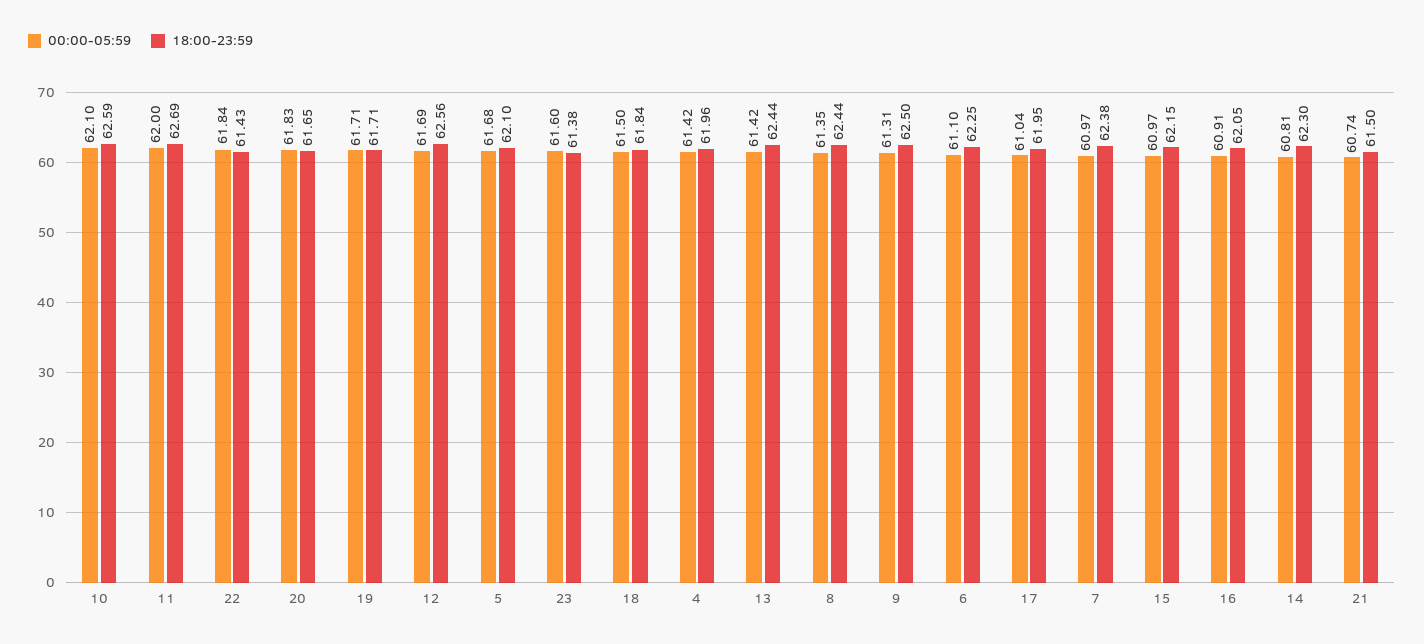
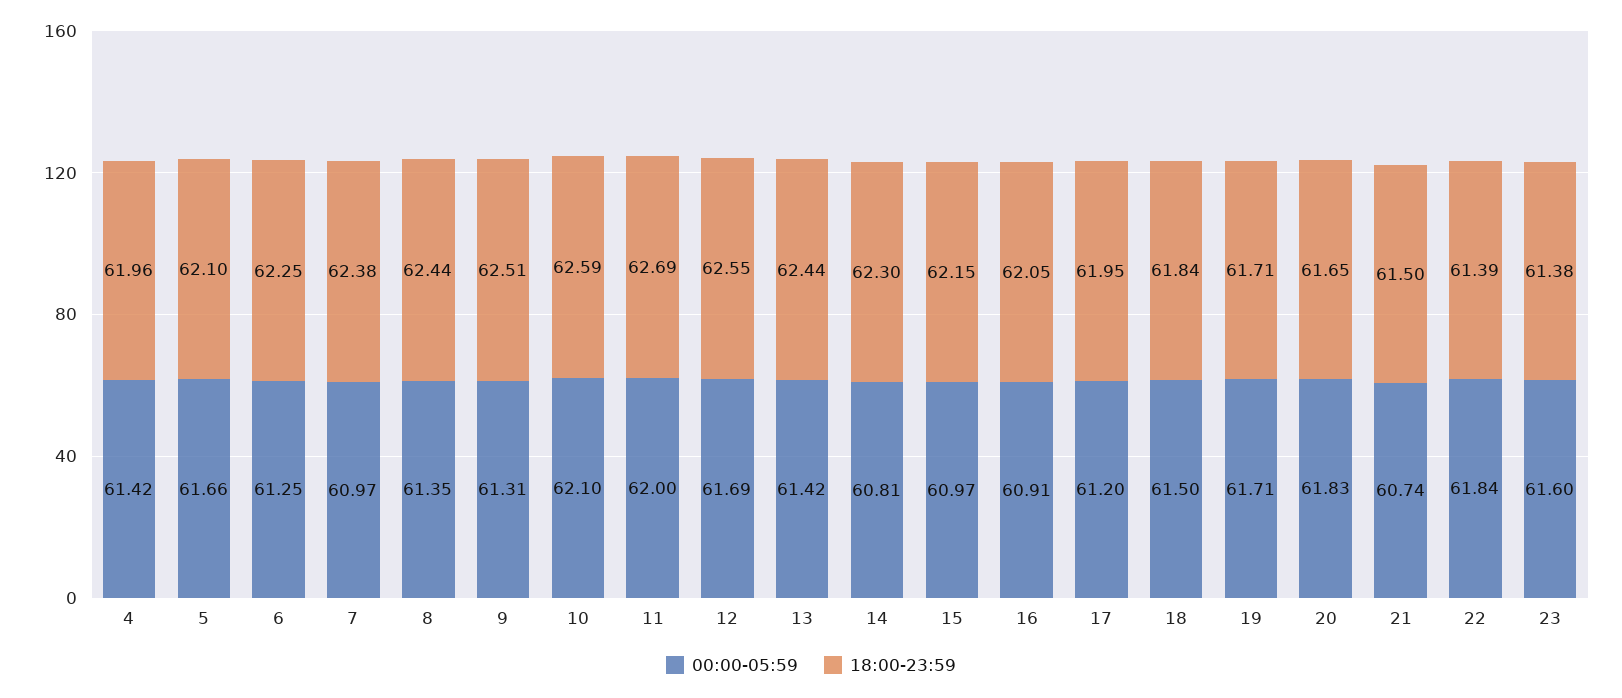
18:00-23:59, 22: 61.43 -> 61.39
18:00-23:59, 12: 62.56 -> 62.55
00:00-05:59, 5: 61.68 -> 61.66
18:00-23:59, 9: 62.5 -> 62.51
00:00-05:59, 6: 61.1 -> 61.25
00:00-05:59, 17: 61.04 -> 61.2

